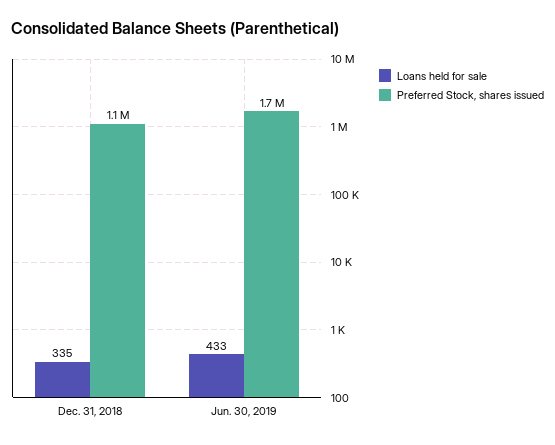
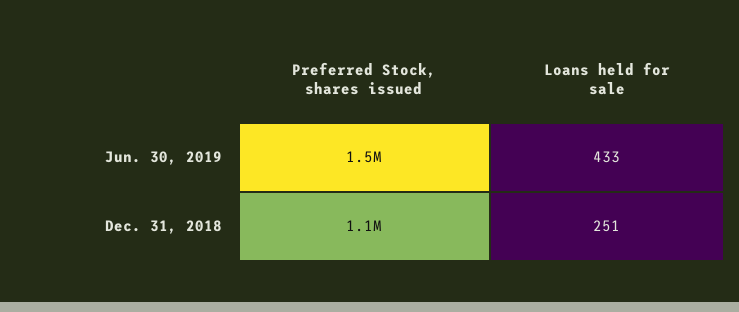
Loans held for sale, Dec. 31, 2018: 335 -> 251
Preferred Stock, shares issued, Jun. 30, 2019: 1700000 -> 1500000

